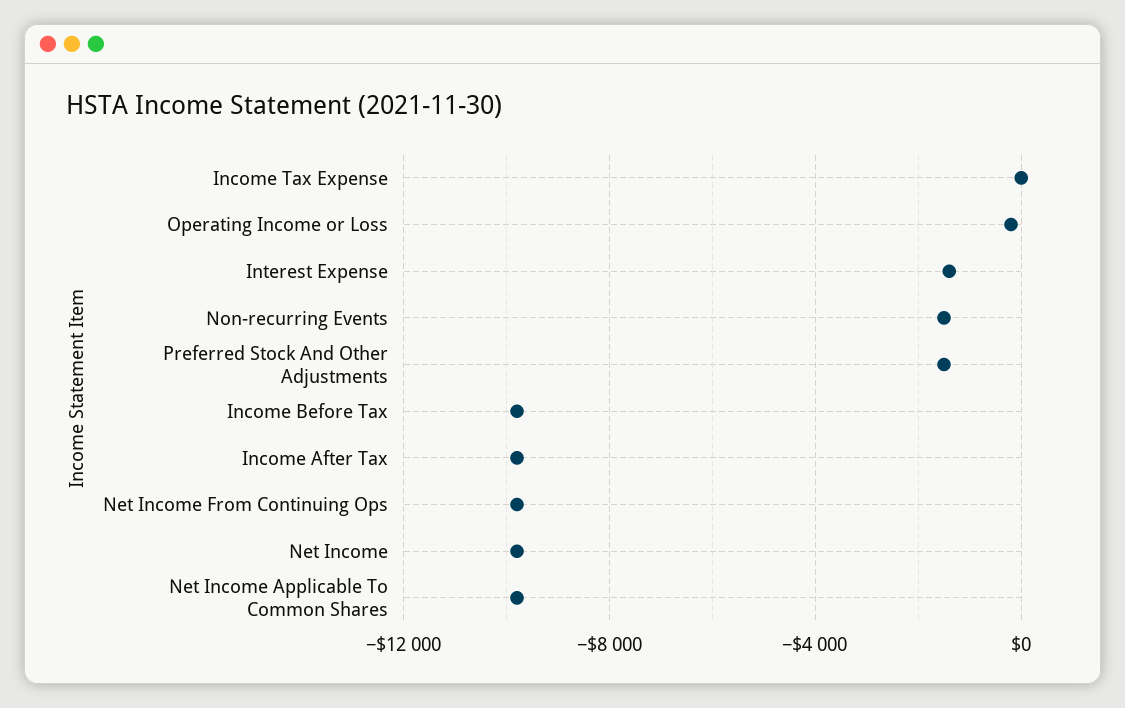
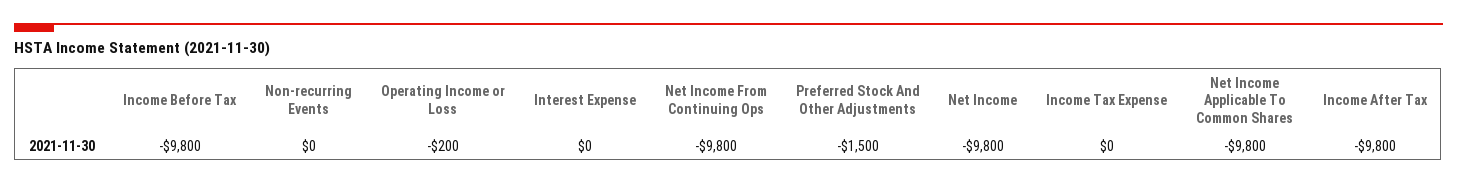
Interest Expense: -1500 -> 0
Non-recurring Events: -1500 -> 0

